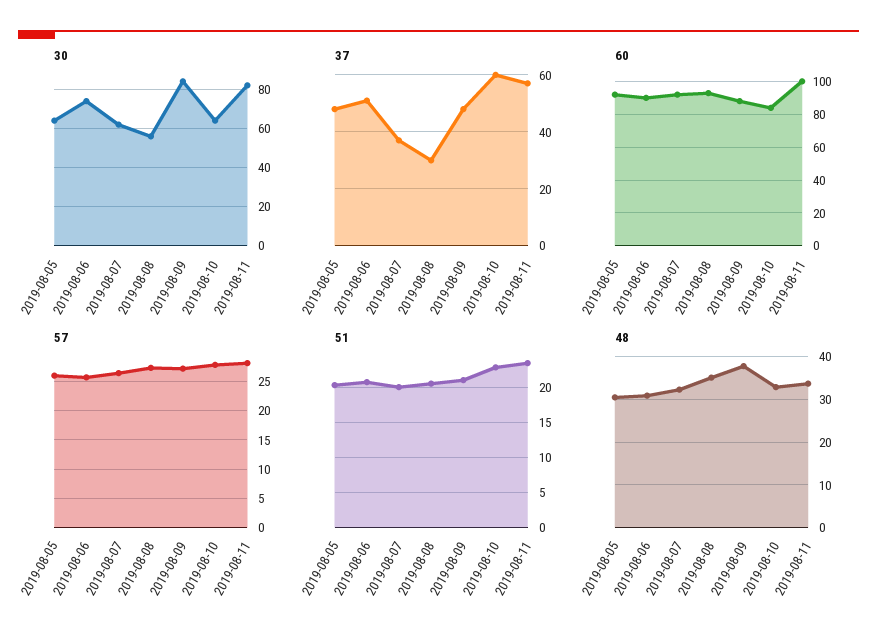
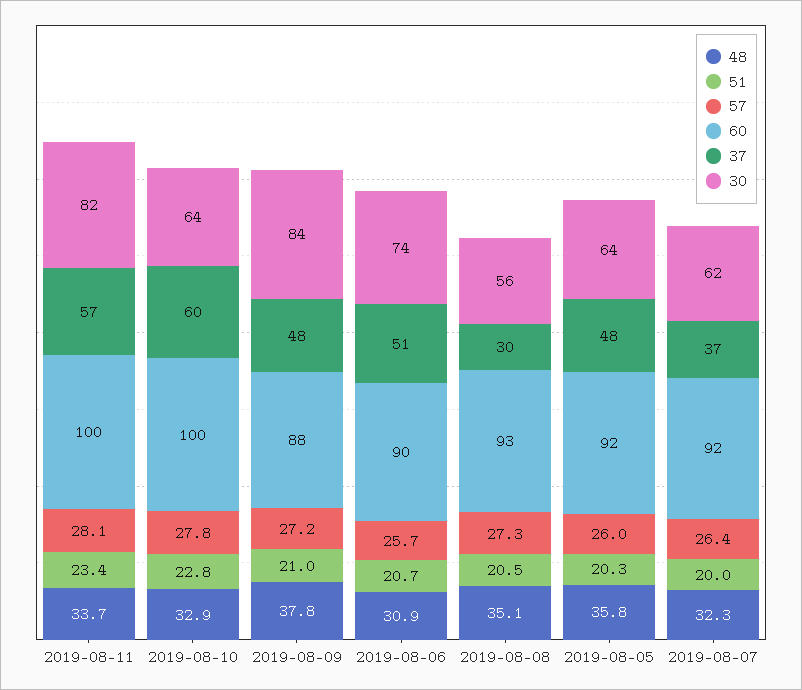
60, 2019-08-10: 85 -> 100
48, 2019-08-05: 30 -> 35.8

